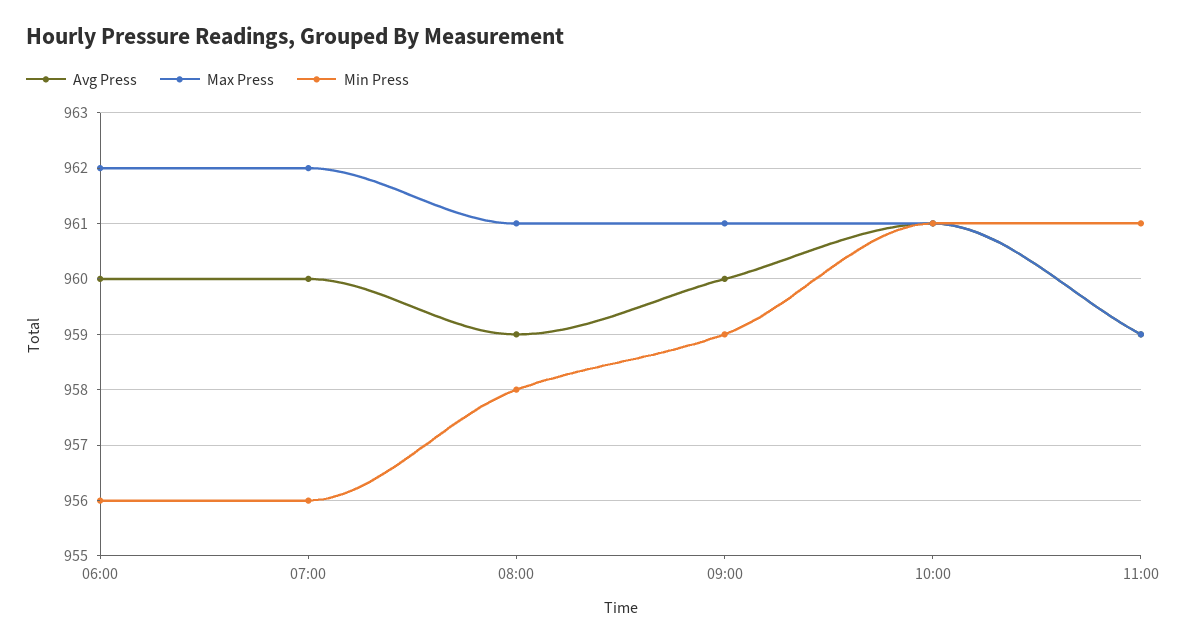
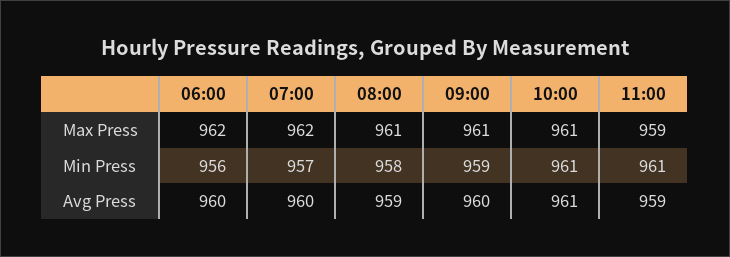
Min Press, 07:00: 956 -> 957

